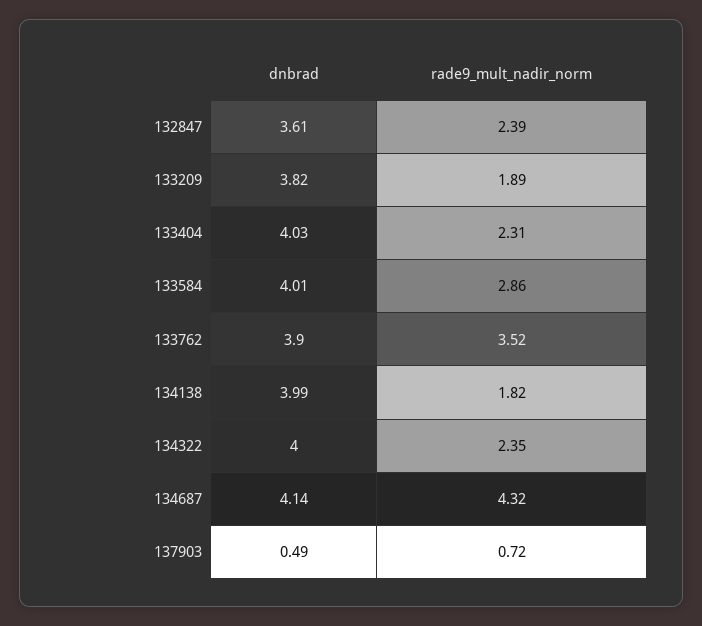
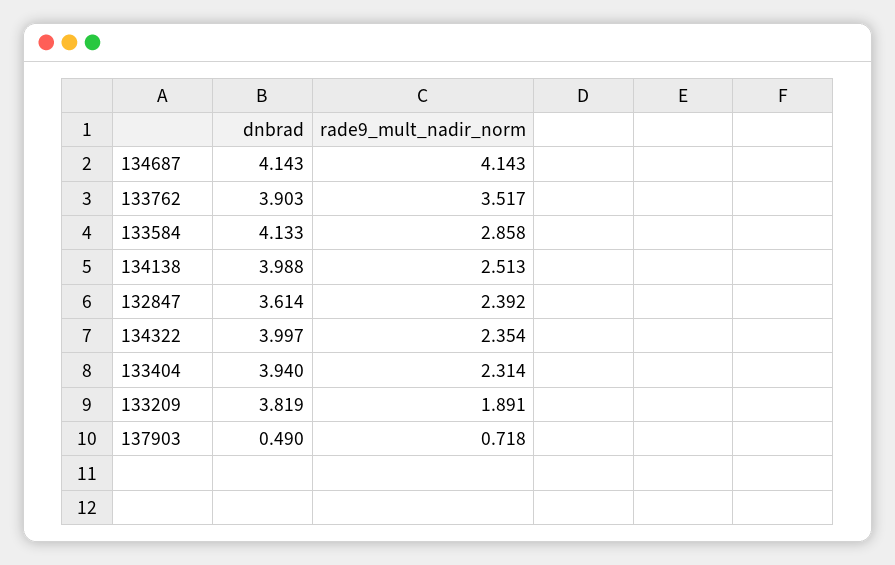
dnbrad, 133404: 4.03 -> 3.94
dnbrad, 133584: 4.01 -> 4.133
rade9_mult_nadir_norm, 134138: 1.82 -> 2.513
rade9_mult_nadir_norm, 134687: 4.32 -> 4.143

